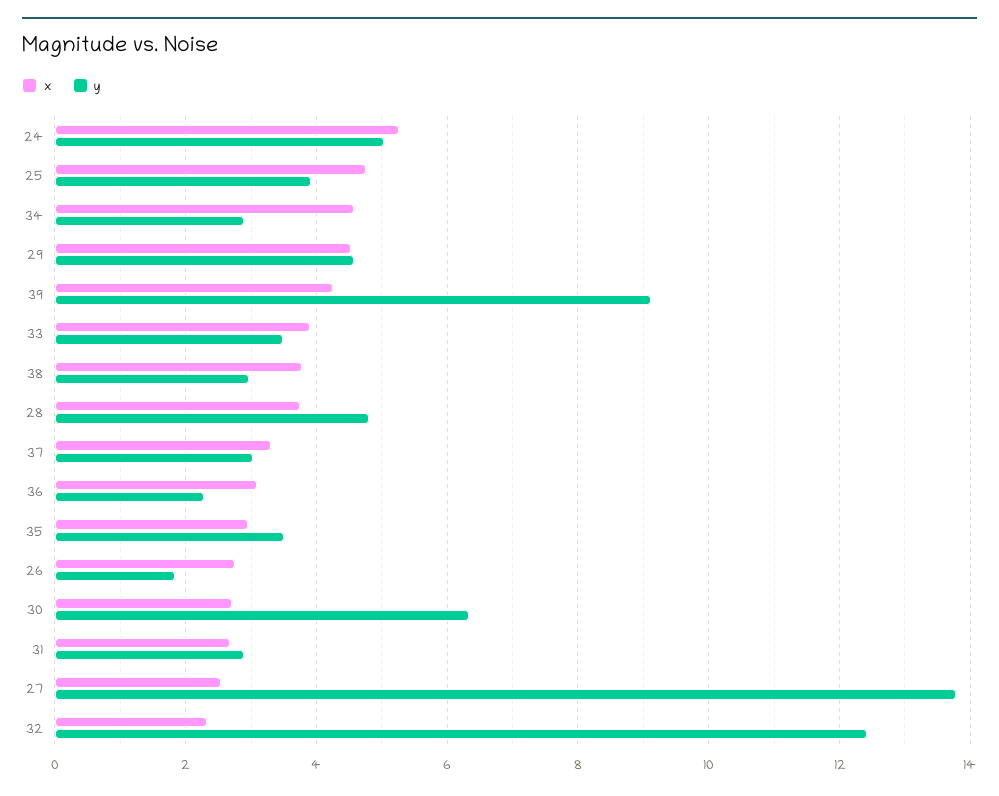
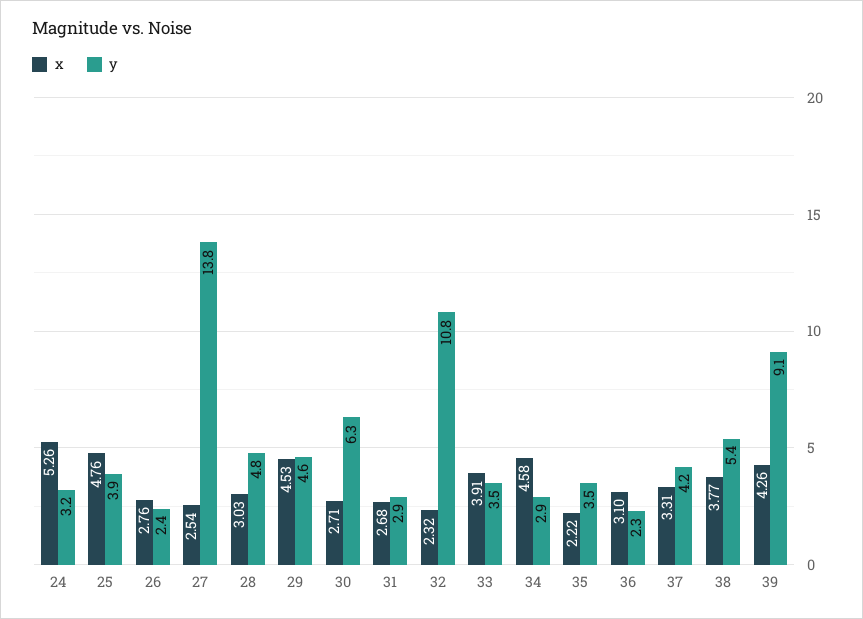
y, 24: 5 -> 3.2
y, 38: 3 -> 5.4
x, 28: 3.8 -> 3.03
y, 37: 3 -> 4.2
x, 35: 3 -> 2.22
y, 26: 1.8 -> 2.4
y, 32: 12.4 -> 10.8

